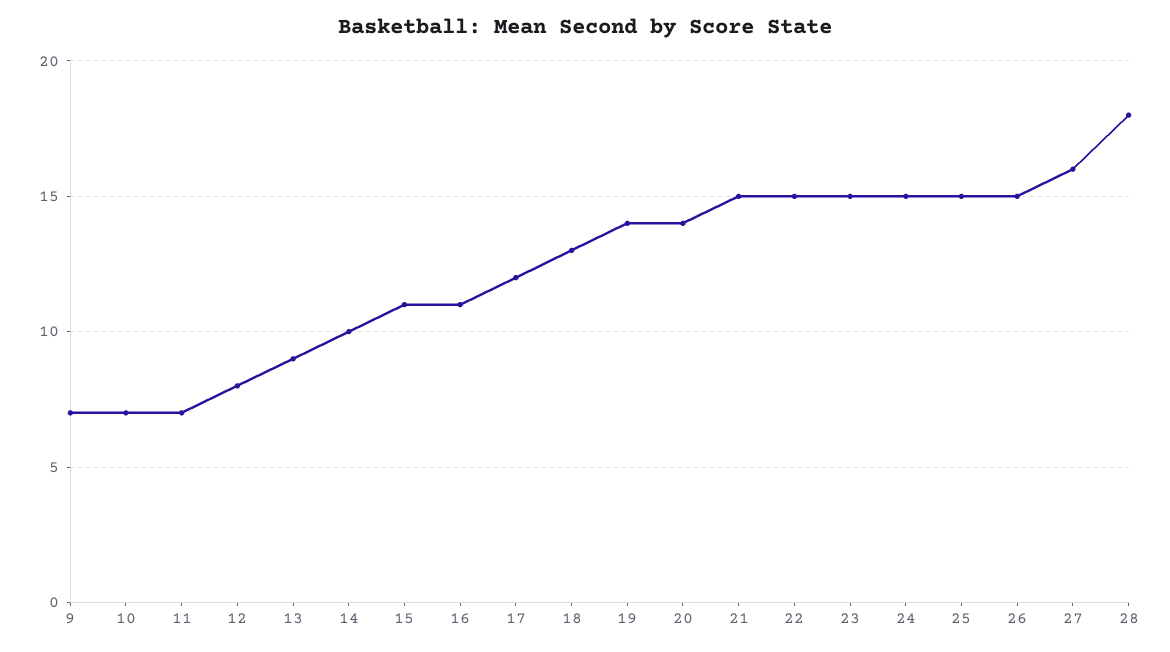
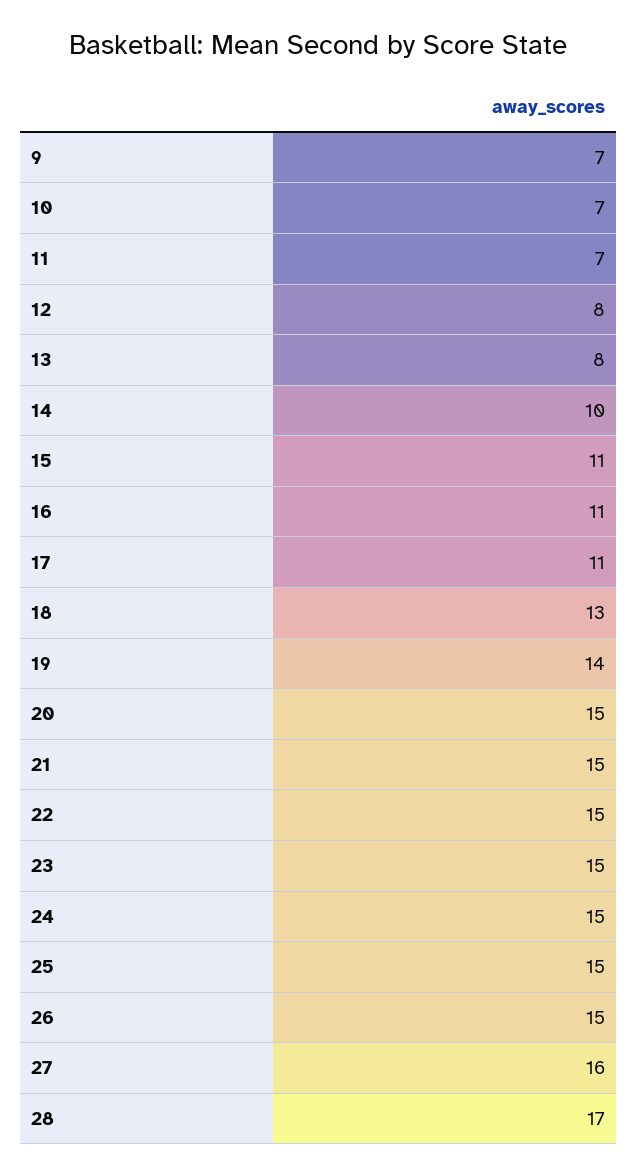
13: 9 -> 8
17: 12 -> 11
20: 14 -> 15
28: 18 -> 17

